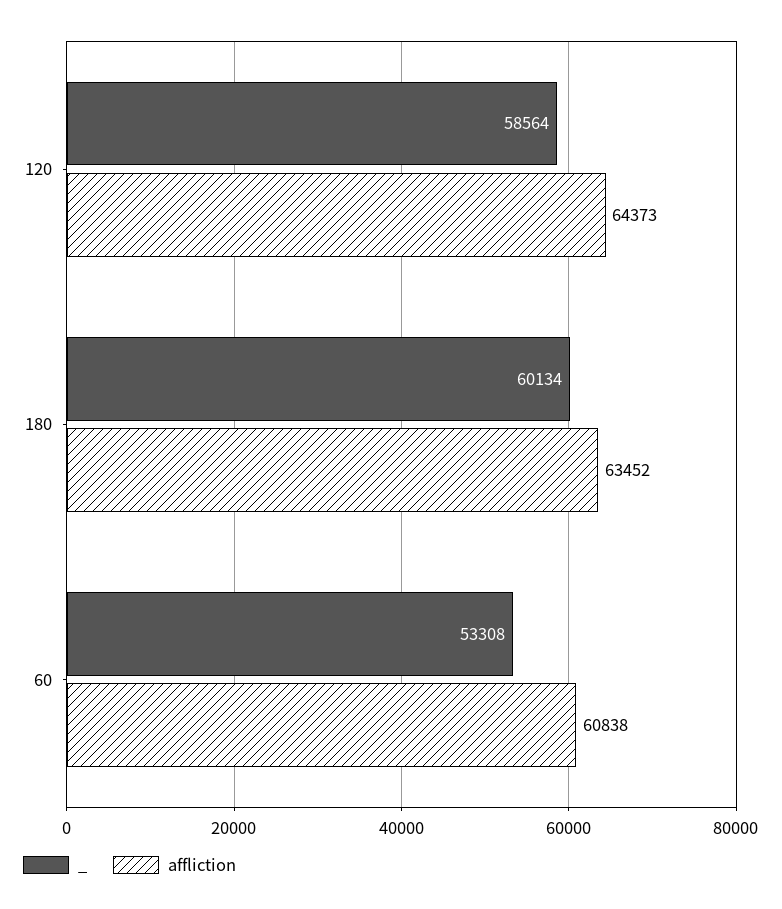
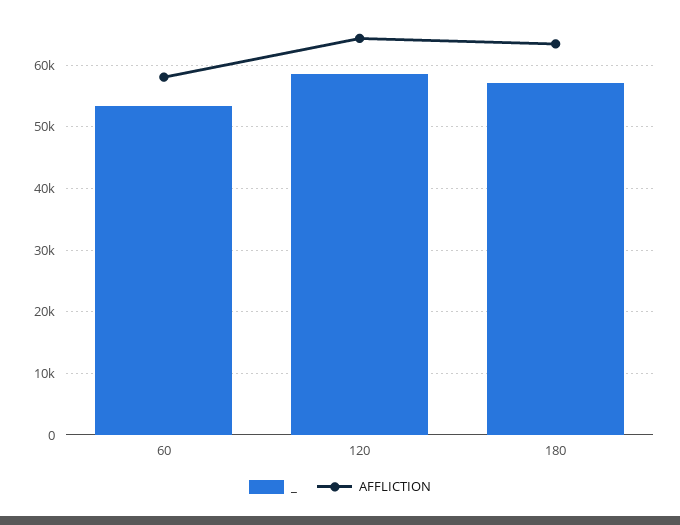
_, 180: 60134 -> 57000
affliction, 60: 60838 -> 58000

